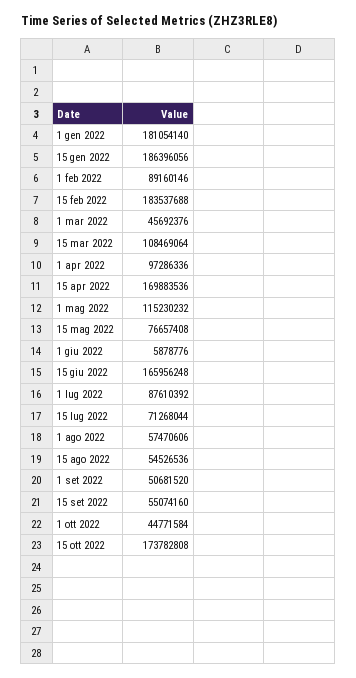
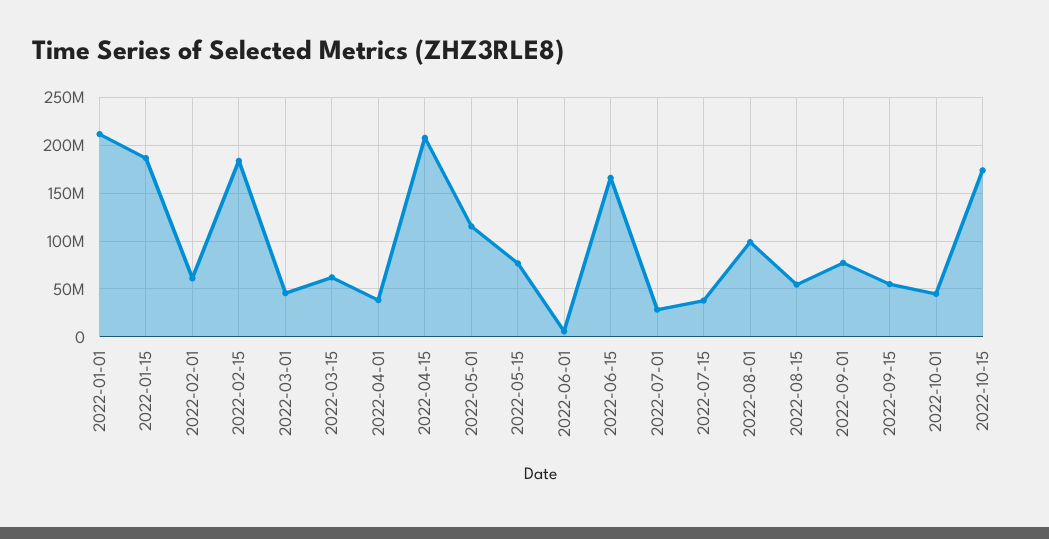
1 gen 2022: 181054140 -> 210000000
1 feb 2022: 89160146 -> 60000000
15 mar 2022: 108469064 -> 60000000
1 apr 2022: 97286336 -> 40000000
15 apr 2022: 169883536 -> 210000000
1 lug 2022: 87610392 -> 30000000
15 lug 2022: 71268044 -> 40000000
1 ago 2022: 57470606 -> 100000000
1 set 2022: 50681520 -> 80000000

